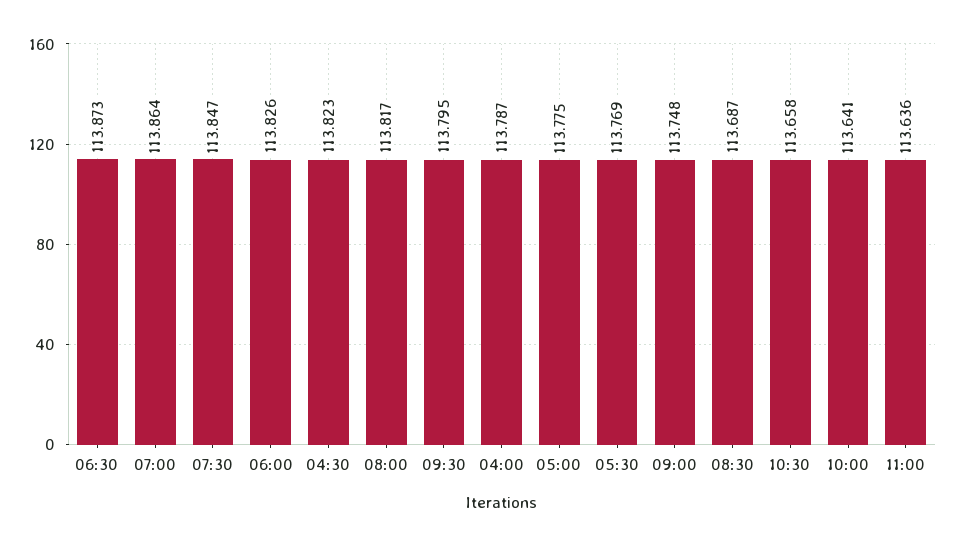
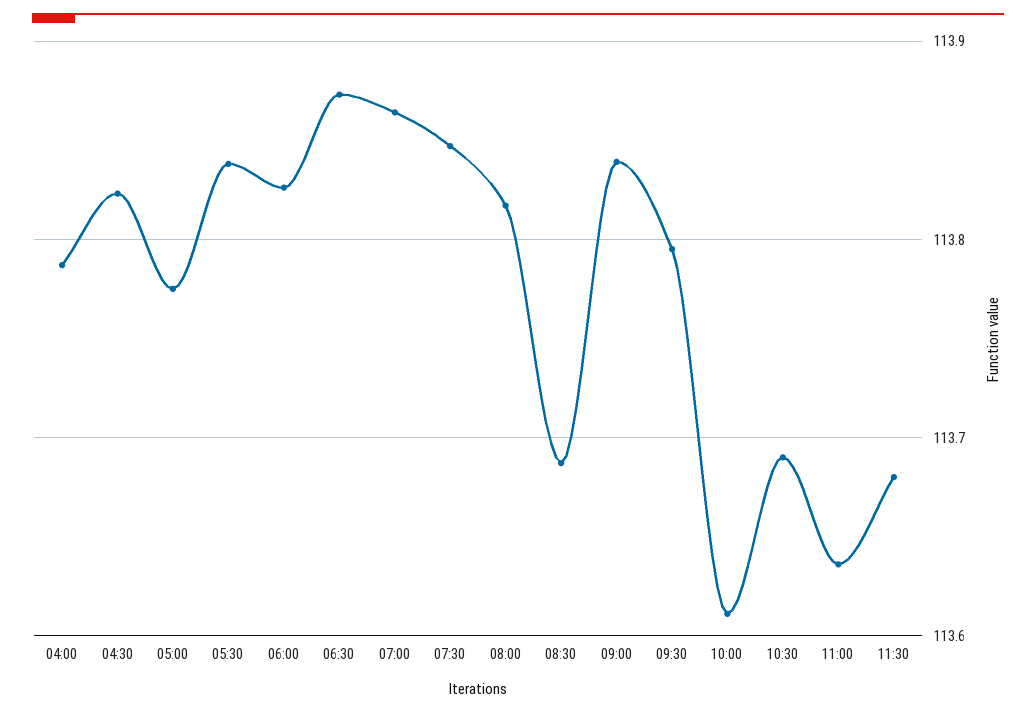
05:30: 113.769 -> 113.84
09:00: 113.748 -> 113.84
10:30: 113.658 -> 113.69
10:00: 113.641 -> 113.61
11:30: none -> 113.68

